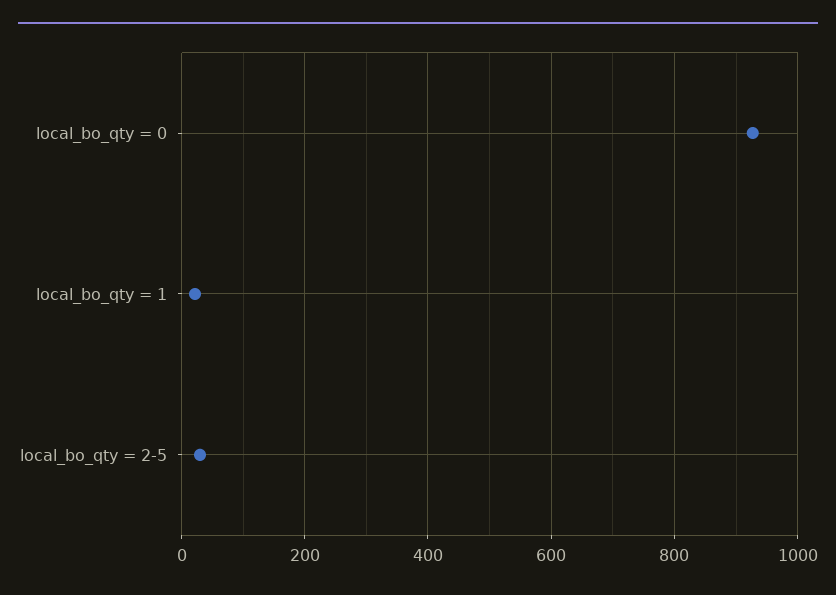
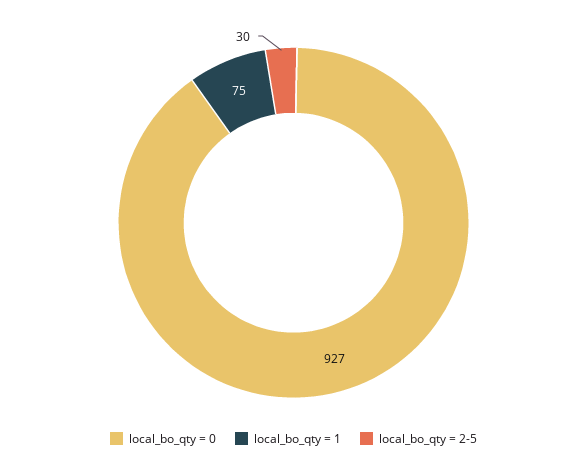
local_bo_qty = 1: 20 -> 75

